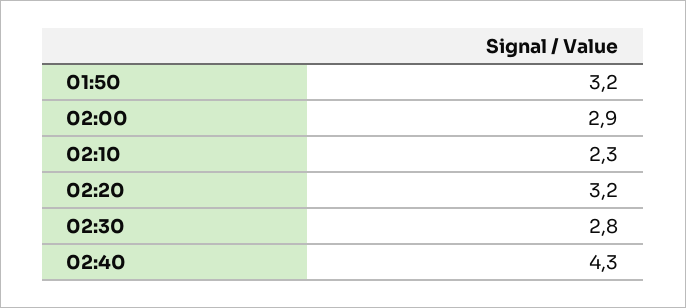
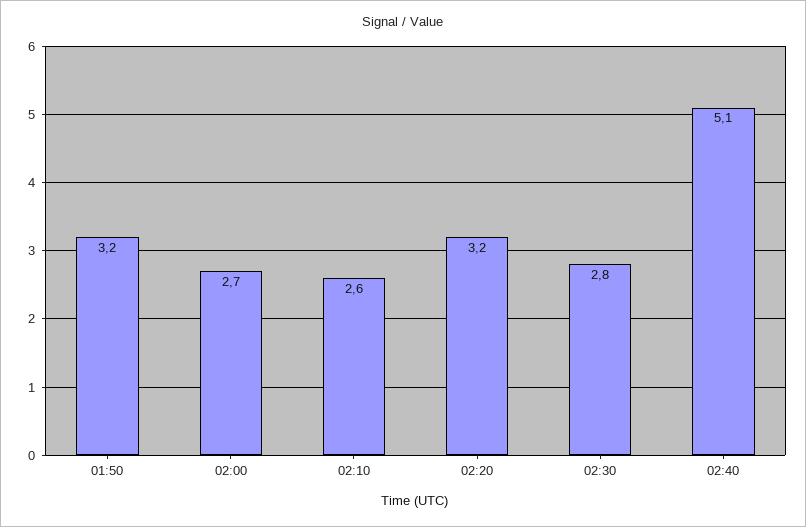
02:00: 2.9 -> 2.7
02:10: 2.3 -> 2.6
02:40: 4.3 -> 5.1

